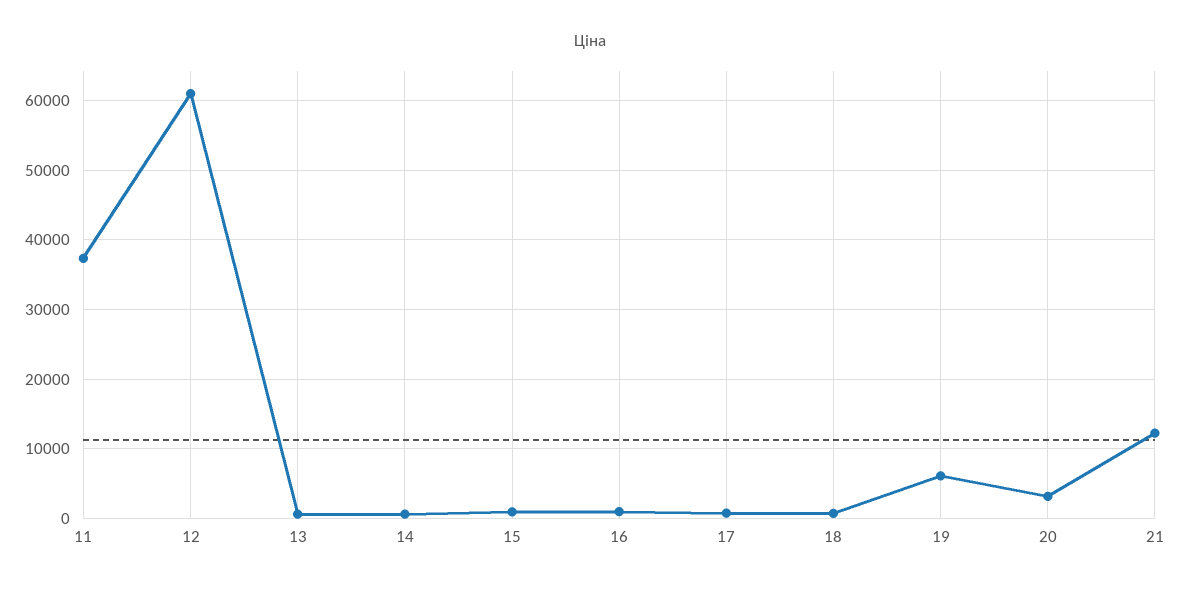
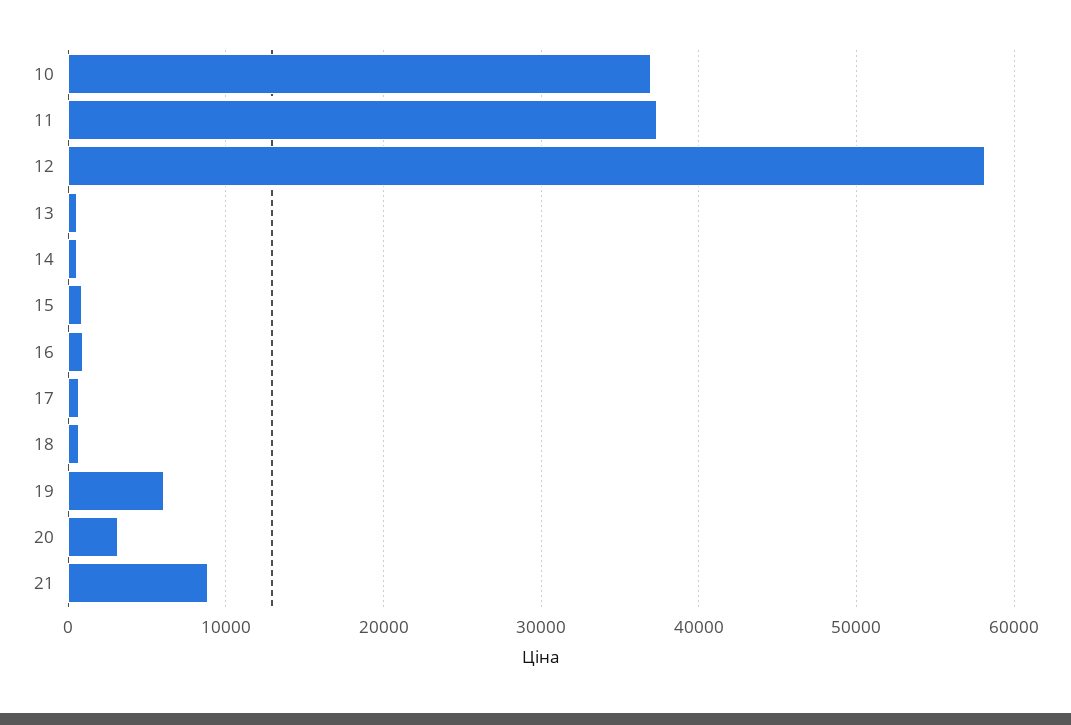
12: 61000 -> 58000
21: 12000 -> 9000
10: none -> 37000

